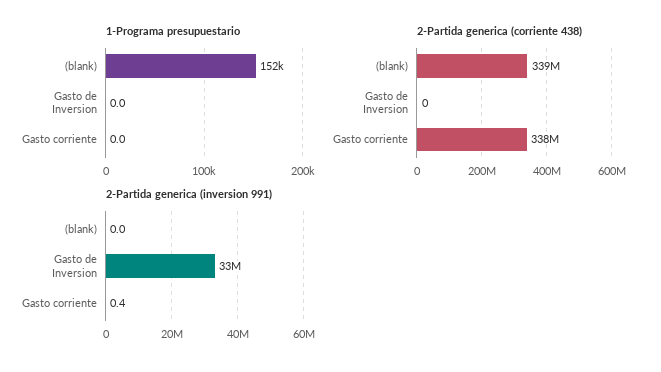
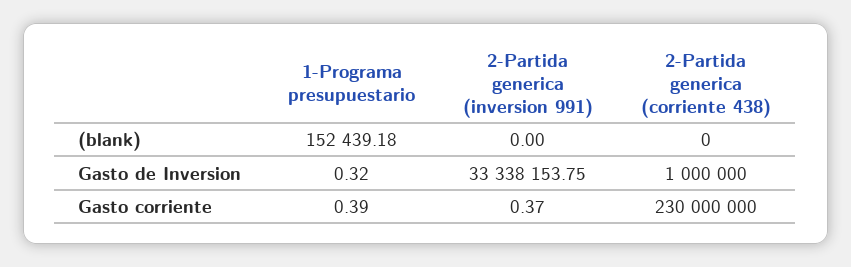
1-Programa presupuestario, Gasto de Inversion: 0 -> 0.32
1-Programa presupuestario, Gasto corriente: 0 -> 0.39
2-Partida generica (corriente 438), (blank): 339000000 -> 0
2-Partida generica (corriente 438), Gasto de Inversion: 0 -> 1000000
2-Partida generica (corriente 438), Gasto corriente: 338000000 -> 230000000

